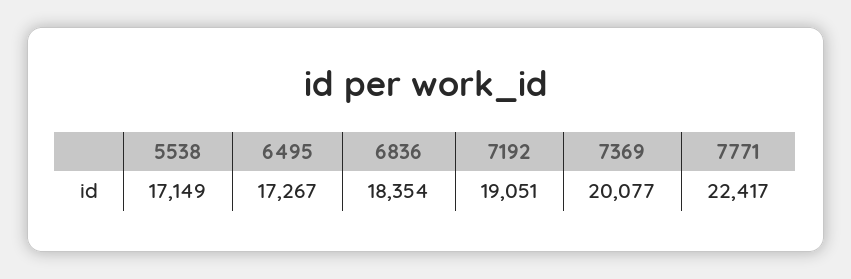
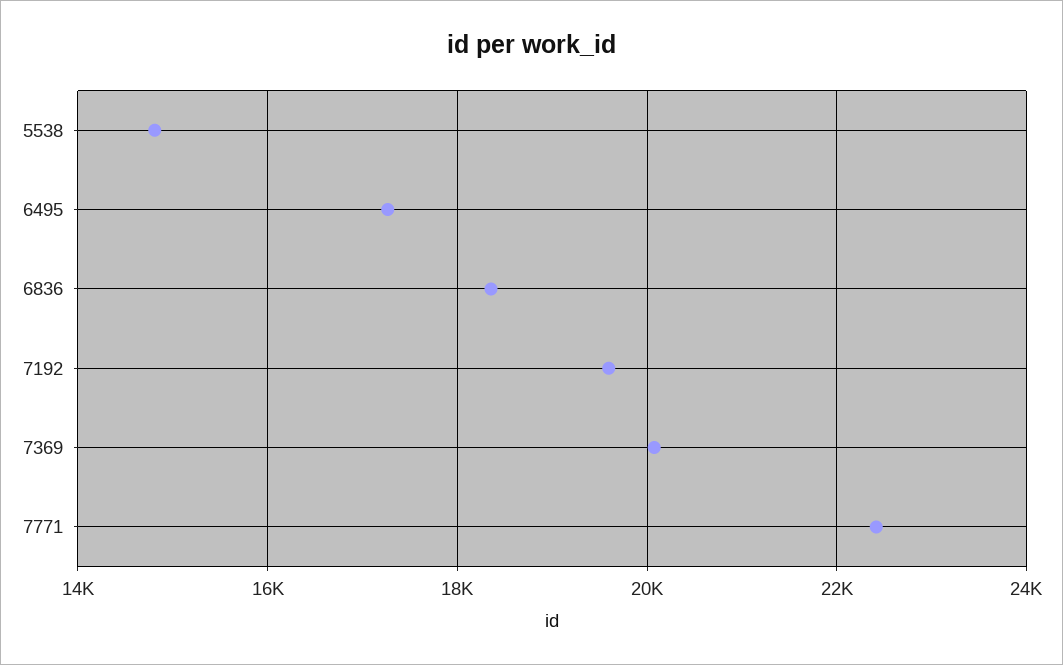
5538: 17149 -> 14800
7192: 19051 -> 19600

